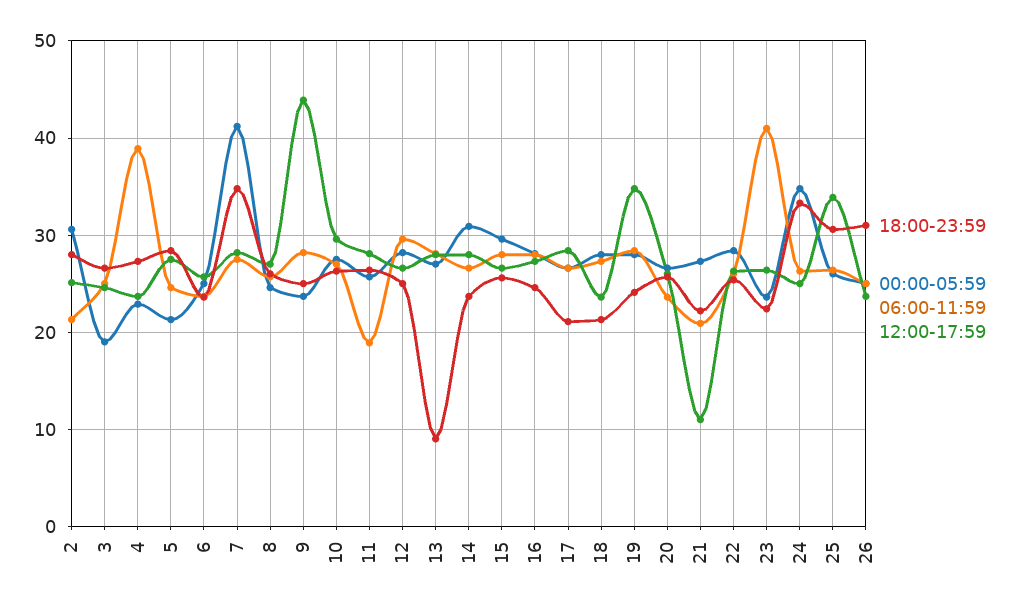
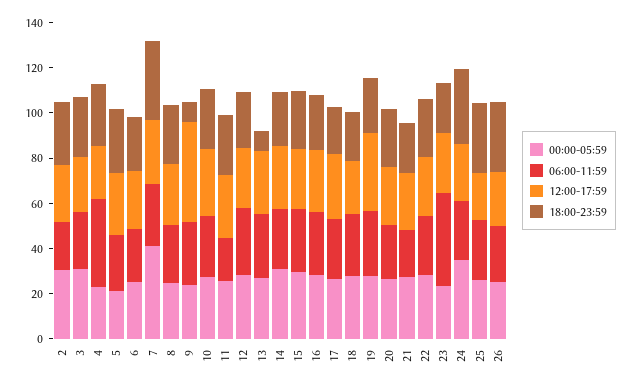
00:00-05:59, 3: 19 -> 30
18:00-23:59, 9: 25 -> 10
12:00-17:59, 21: 11 -> 25
12:00-17:59, 25: 34 -> 20

